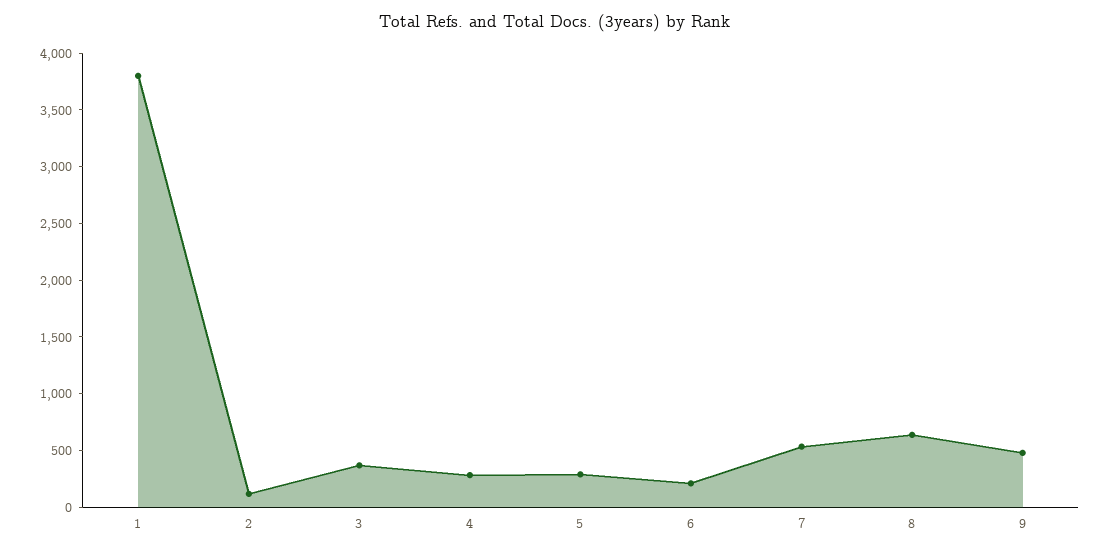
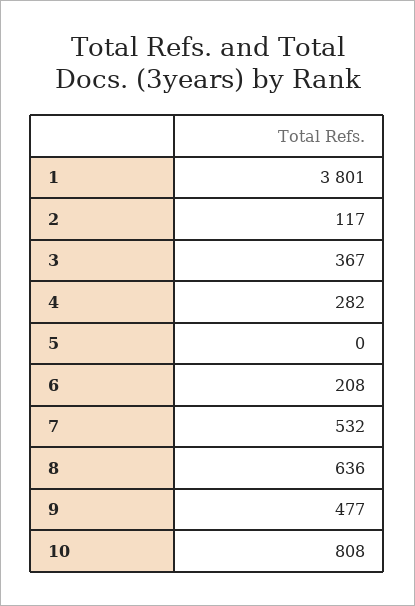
5: 300 -> 0
10: none -> 808

